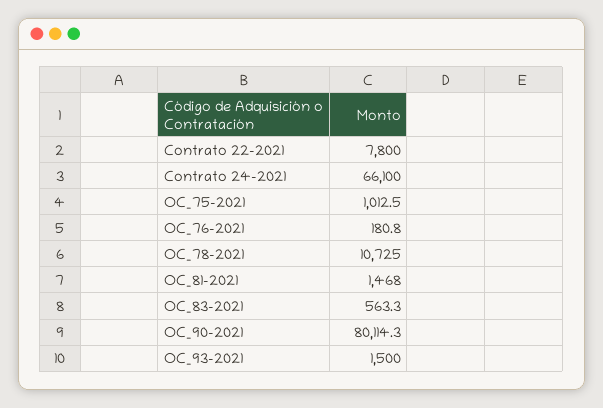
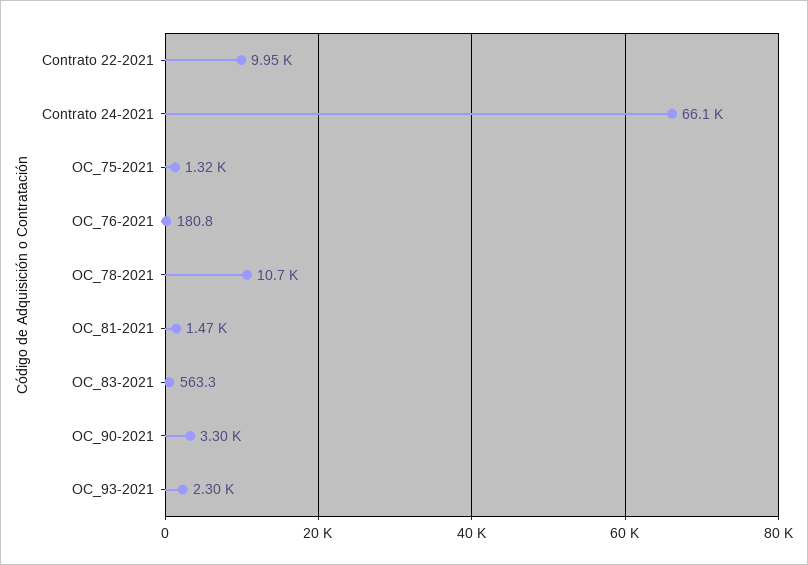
Contrato 22-2021: 7800 -> 9950
OC_75-2021: 1012.5 -> 1320
OC_90-2021: 80114.3 -> 3300
OC_93-2021: 1500 -> 2300

